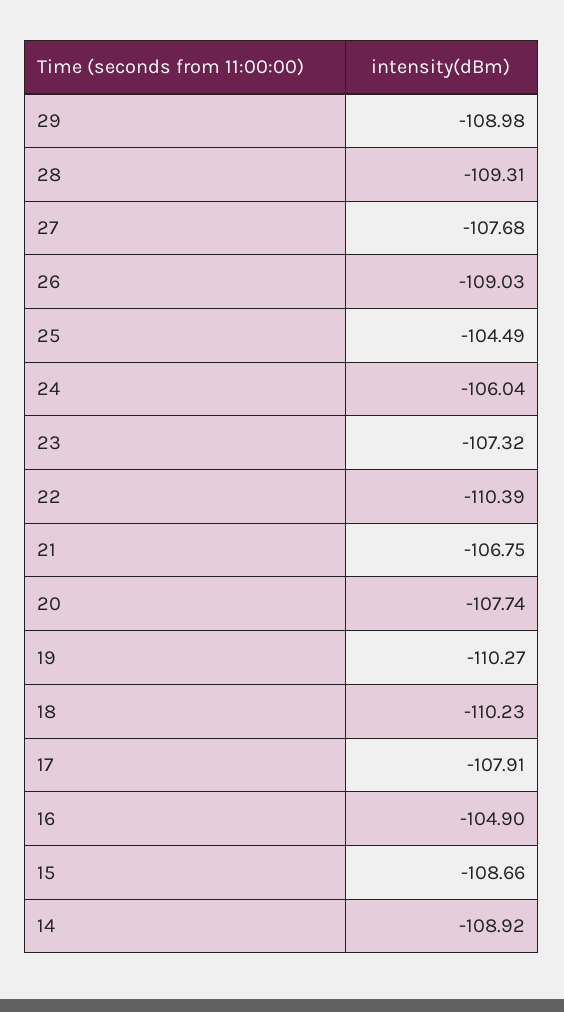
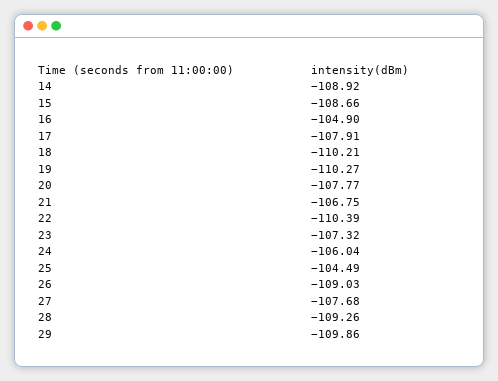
29: -108.98 -> -109.86
28: -109.31 -> -109.26
20: -107.74 -> -107.77
18: -110.23 -> -110.21

